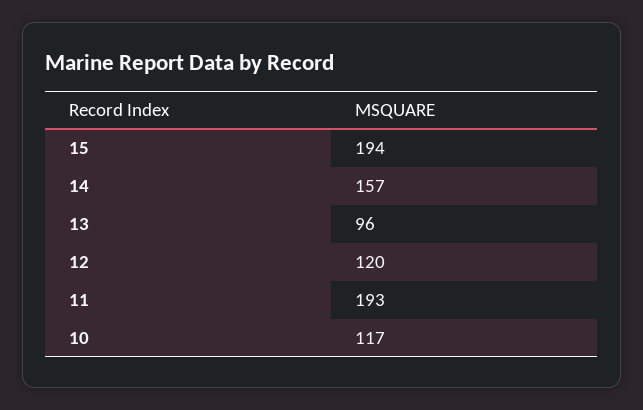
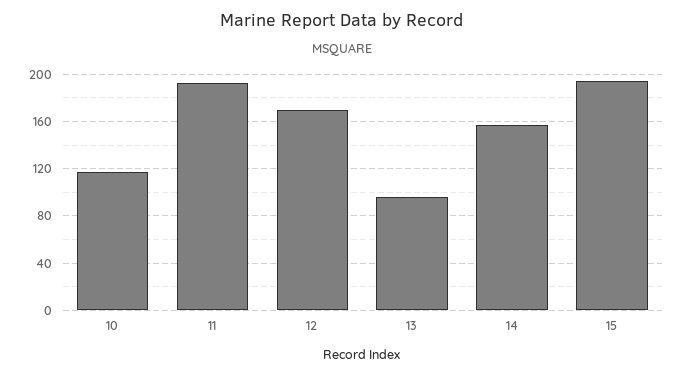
12: 120 -> 170

